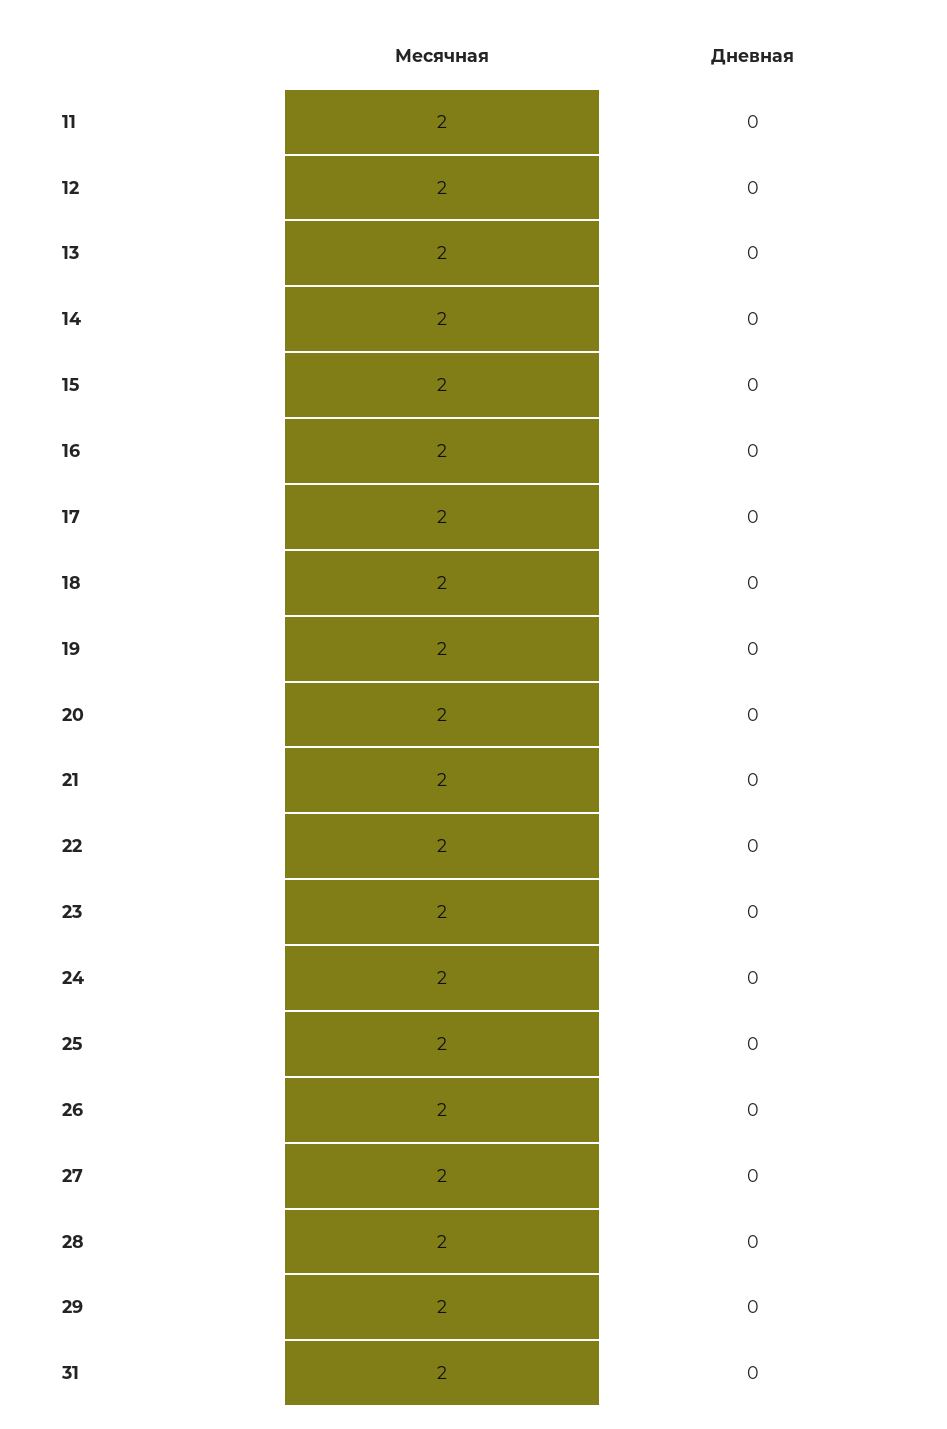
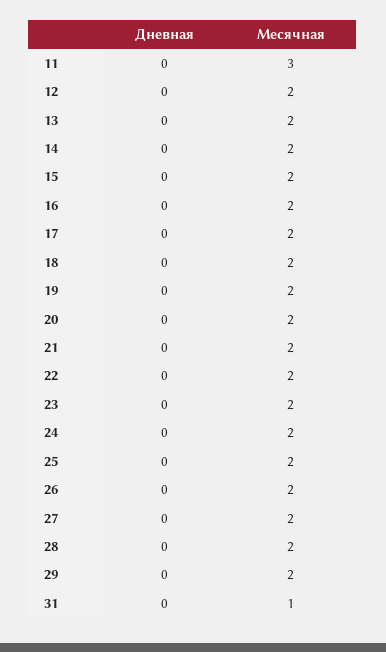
Месячная, 11: 2 -> 3
Месячная, 31: 2 -> 1

